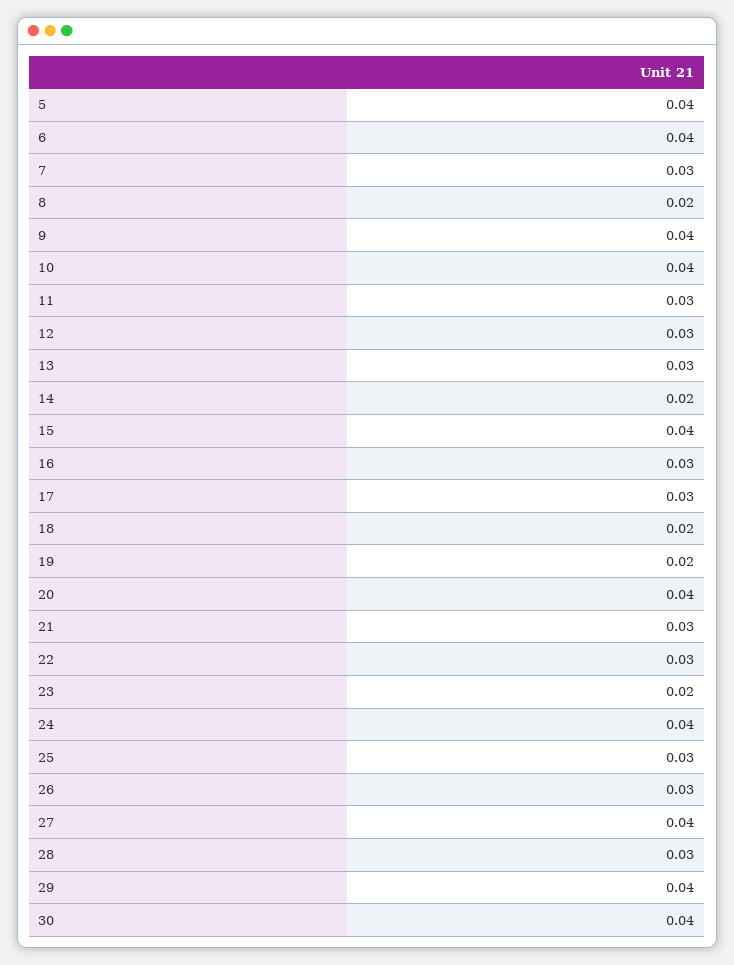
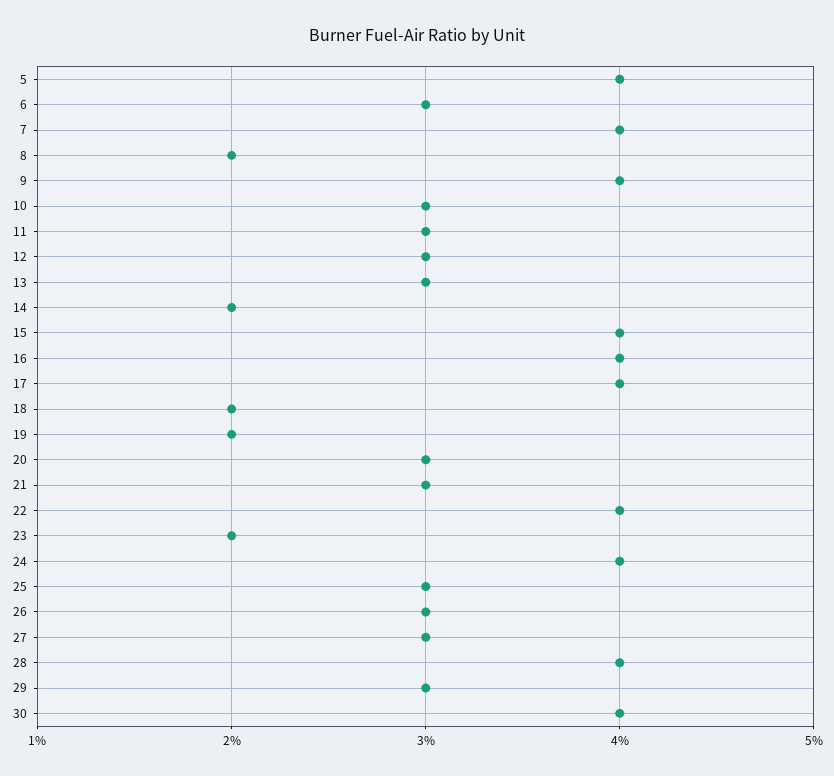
6: 0.04 -> 0.03
7: 0.03 -> 0.04
10: 0.04 -> 0.03
16: 0.03 -> 0.04
17: 0.03 -> 0.04
20: 0.04 -> 0.03
22: 0.03 -> 0.04
27: 0.04 -> 0.03
28: 0.03 -> 0.04
29: 0.04 -> 0.03

